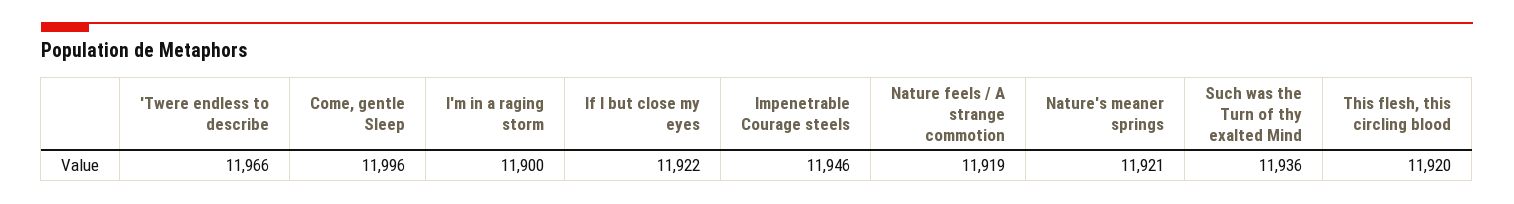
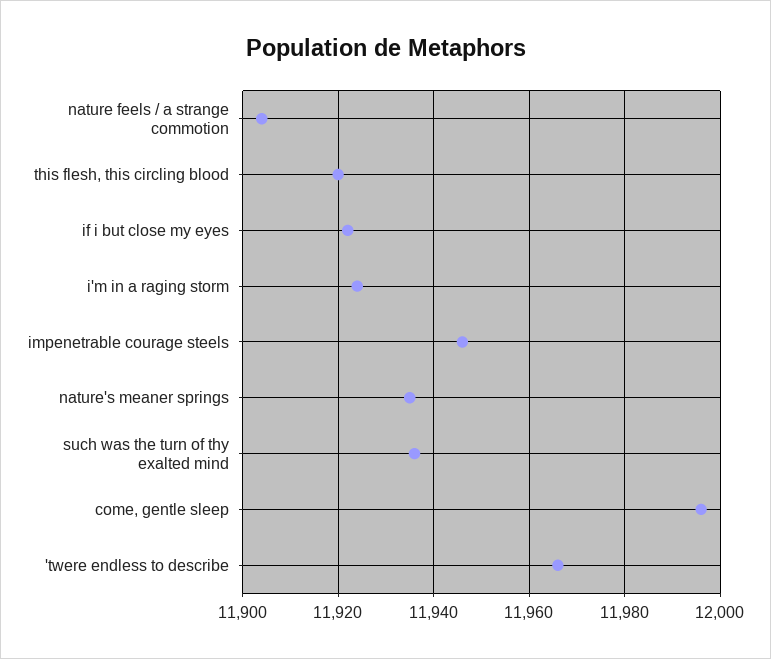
I'm in a raging storm: 11900 -> 11925
Nature feels / A strange commotion: 11919 -> 11905
Nature's meaner springs: 11921 -> 11935

